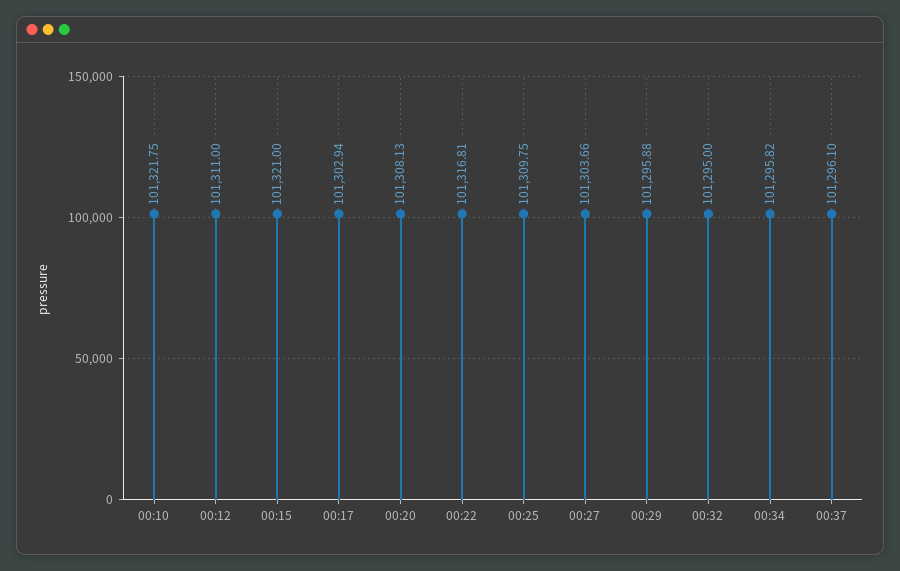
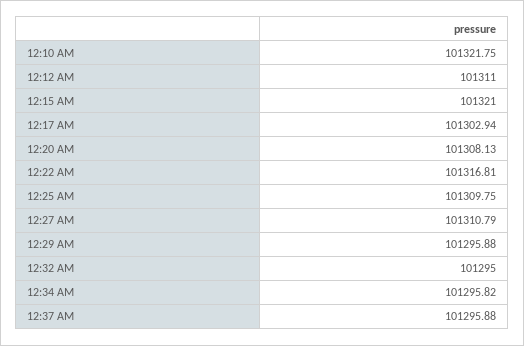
00:27: 101303.66 -> 101310.79
00:37: 101296.1 -> 101295.88

